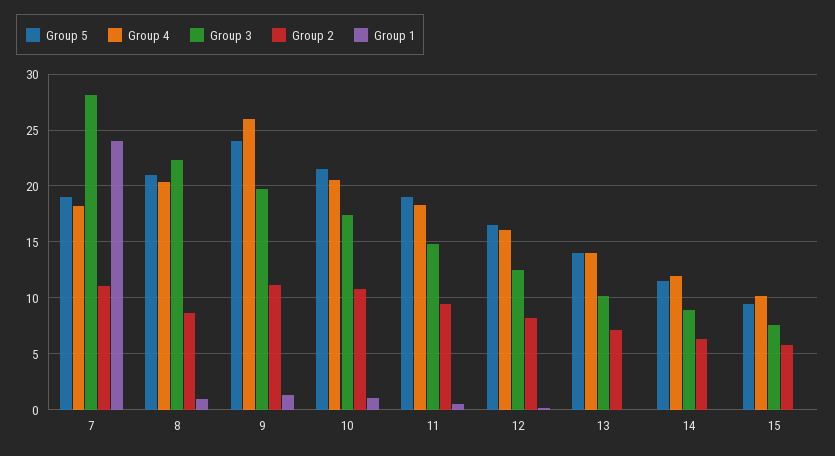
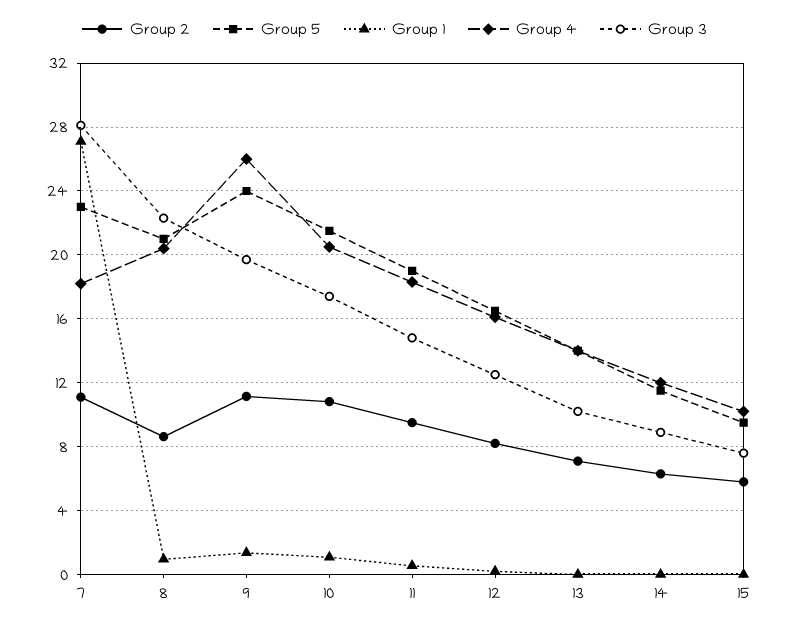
Group 5, 7: 19 -> 23
Group 1, 7: 24 -> 27

